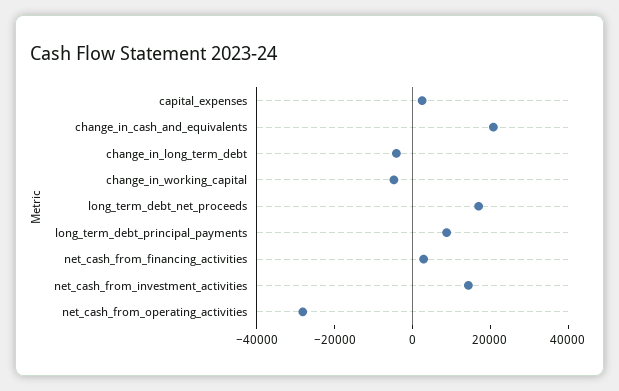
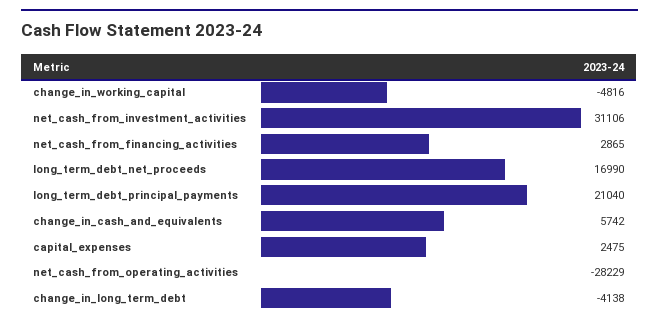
change_in_cash_and_equivalents: 20000 -> 5742
long_term_debt_principal_payments: 10000 -> 21040
net_cash_from_investment_activities: 15000 -> 31106

